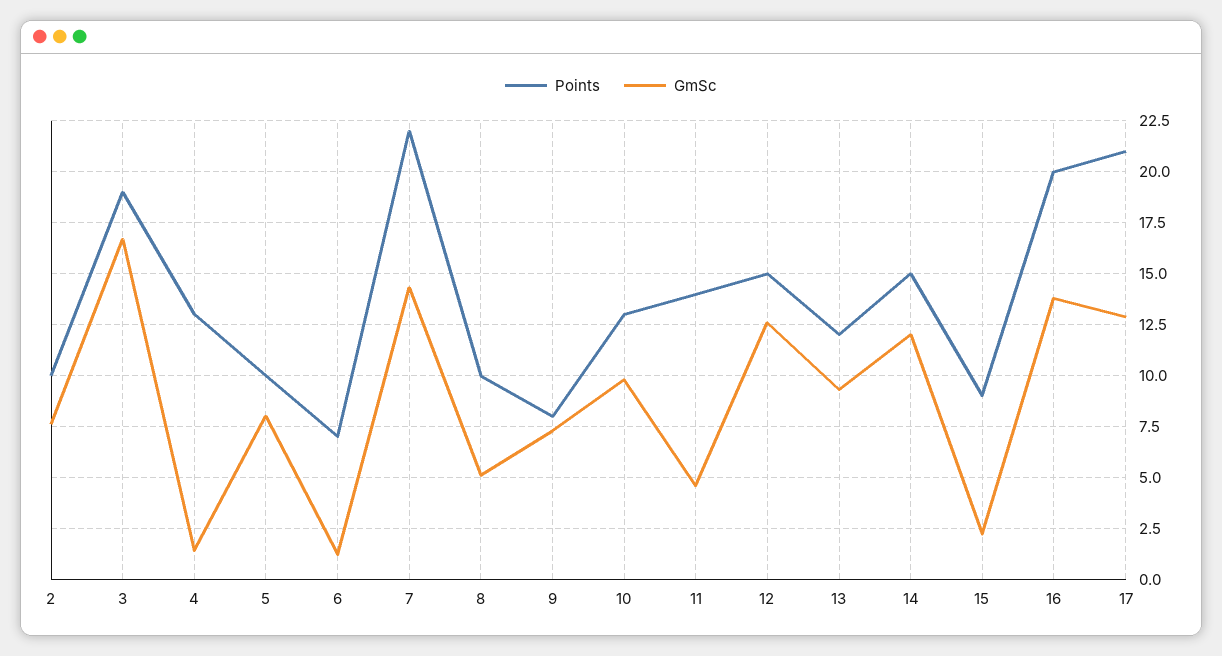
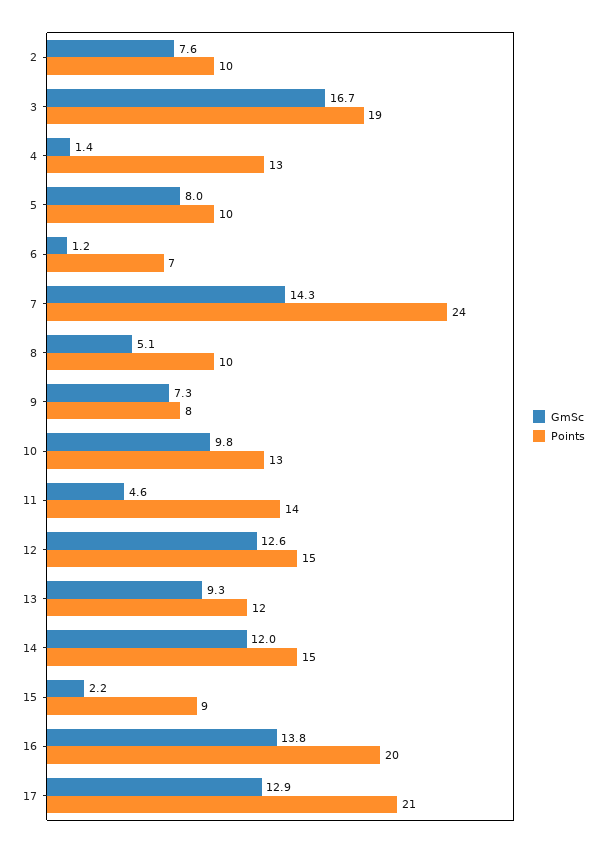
Points, 7: 22 -> 24

